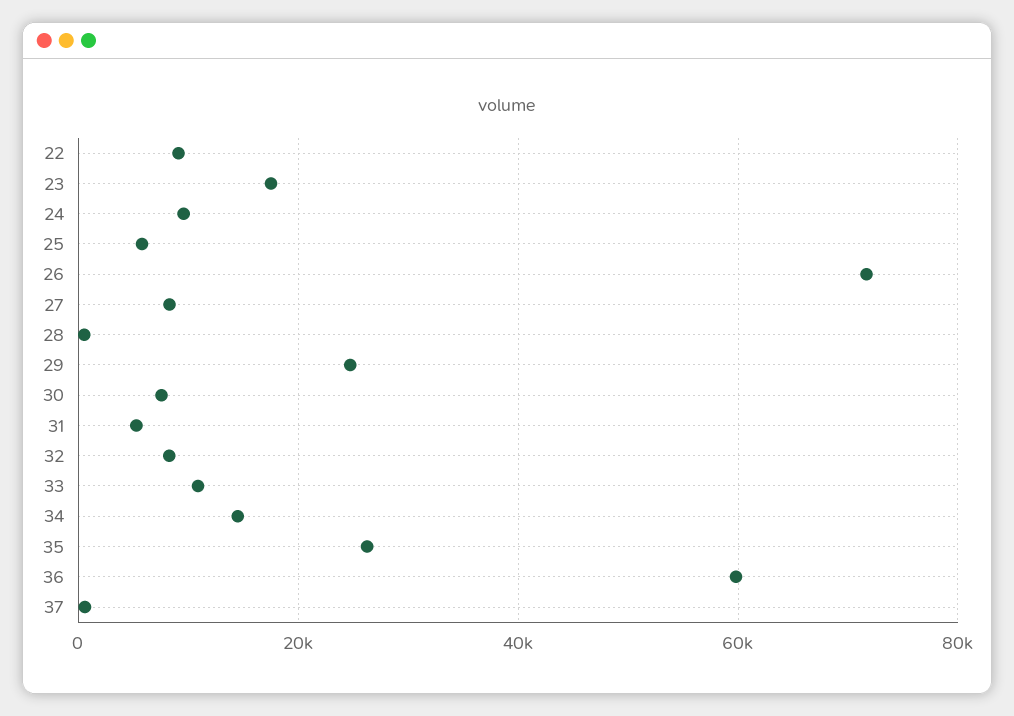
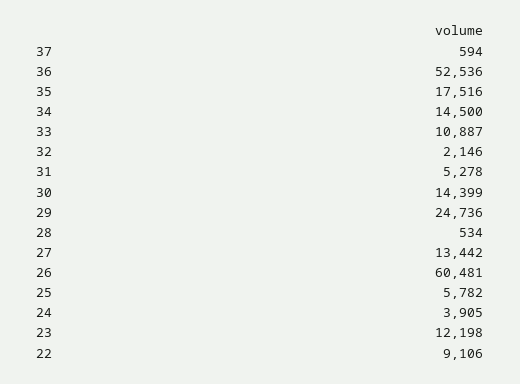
23: 18000 -> 12198
24: 10000 -> 3905
26: 72000 -> 60481
27: 8000 -> 13442
30: 8000 -> 14399
32: 8000 -> 2146
35: 26000 -> 17516
36: 60000 -> 52536

